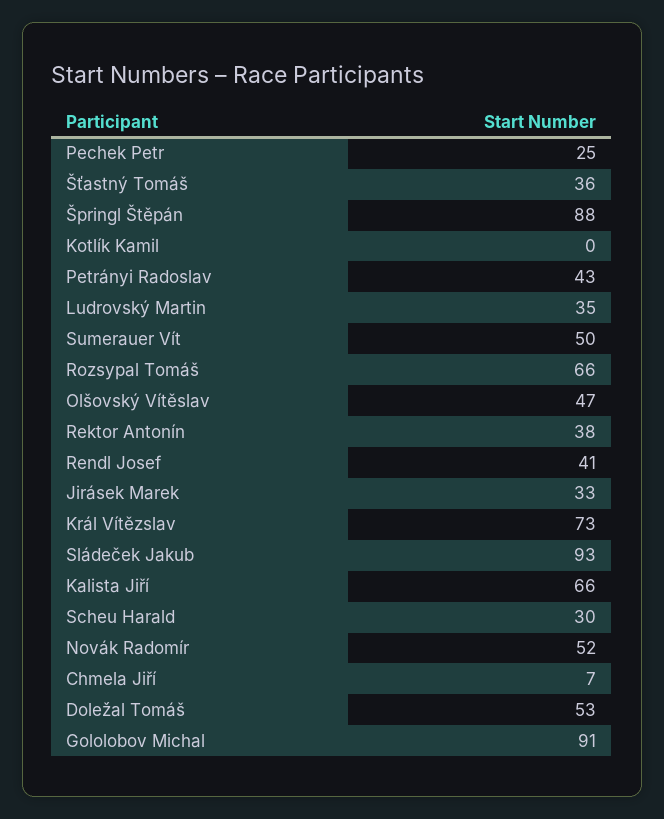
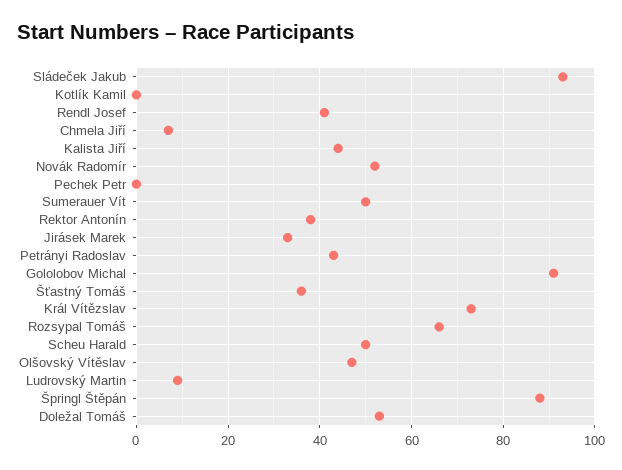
Pechek Petr: 25 -> 0
Ludrovský Martin: 35 -> 10
Kalista Jiří: 66 -> 45
Scheu Harald: 30 -> 50

